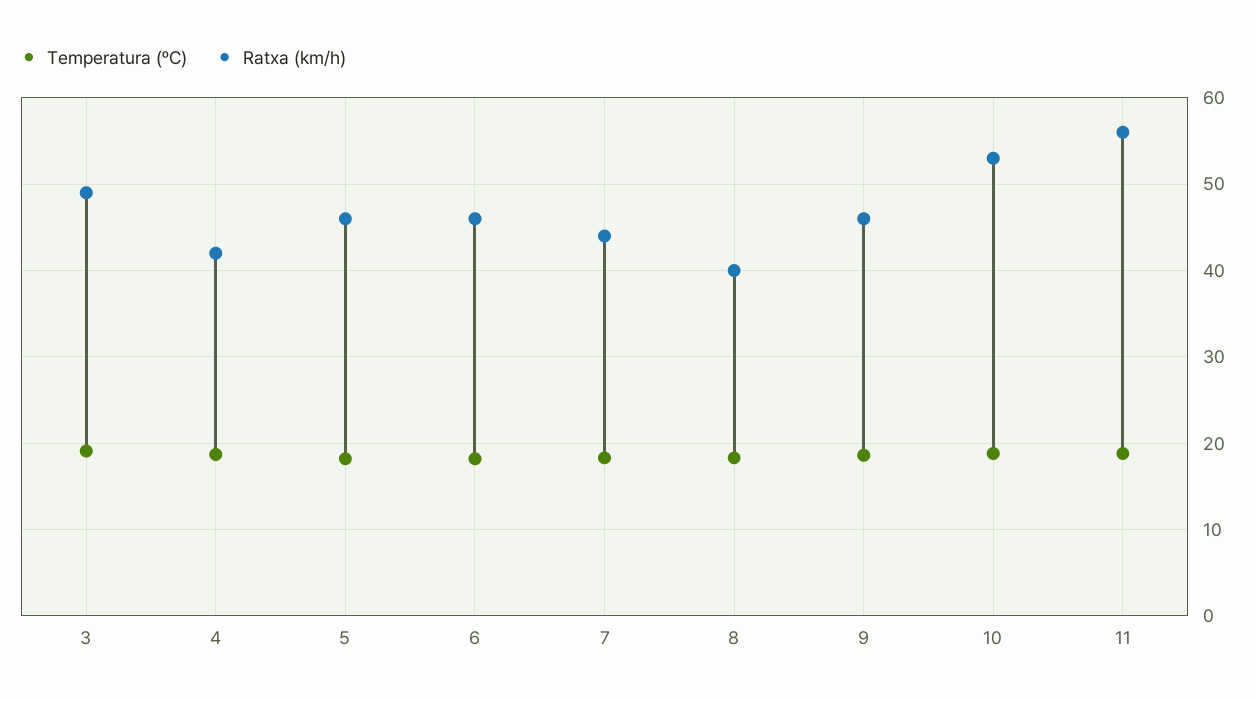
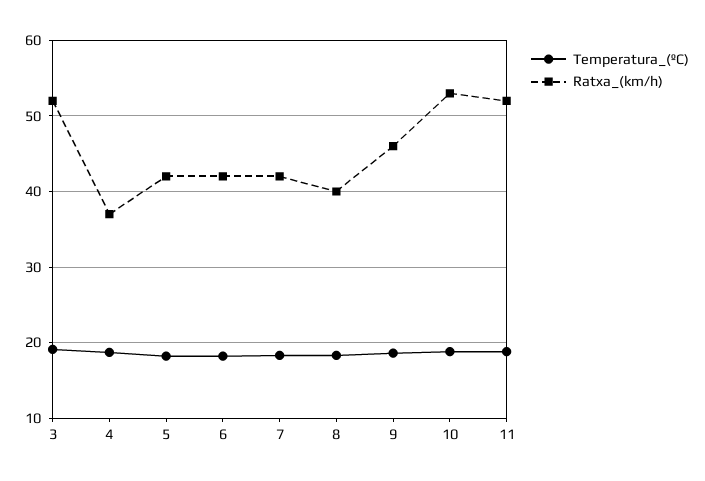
Ratxa (km/h), 3: 49 -> 52
Ratxa (km/h), 4: 42 -> 37
Ratxa (km/h), 5: 46 -> 42
Ratxa (km/h), 6: 46 -> 42
Ratxa (km/h), 7: 44 -> 42
Ratxa (km/h), 11: 56 -> 52

